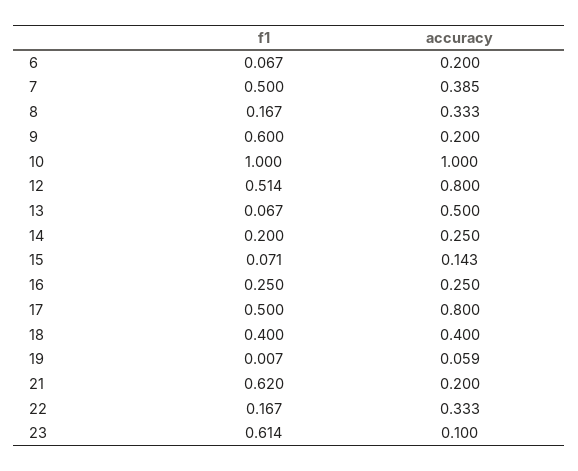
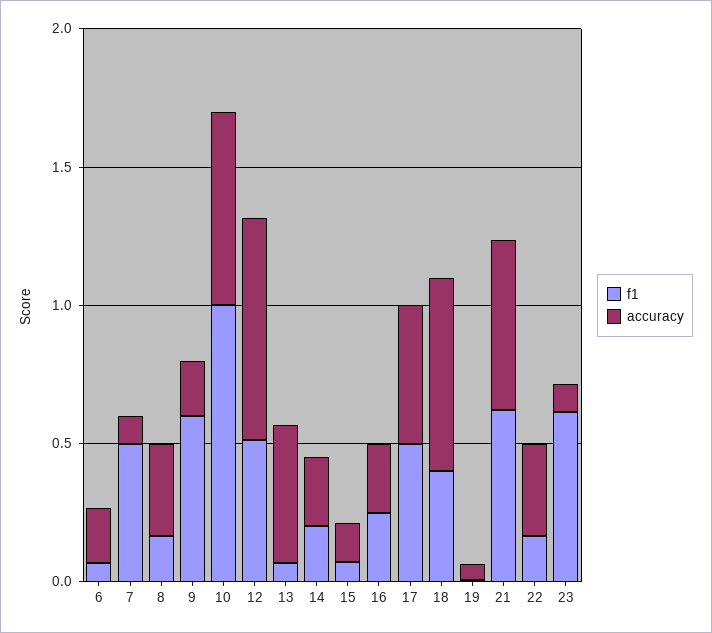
accuracy, 7: 0.385 -> 0.1
accuracy, 10: 1 -> 0.7
accuracy, 17: 0.8 -> 0.5
accuracy, 18: 0.4 -> 0.7
accuracy, 21: 0.2 -> 0.6

